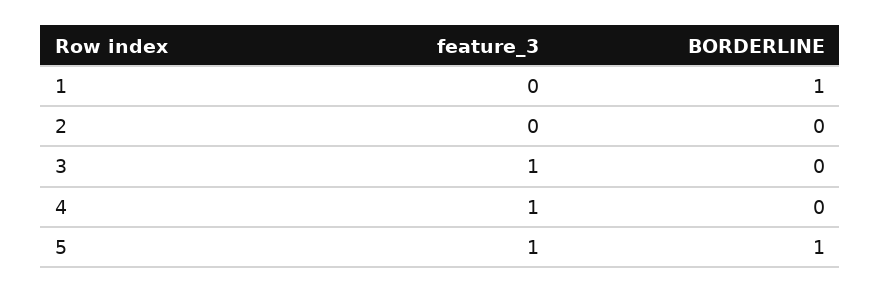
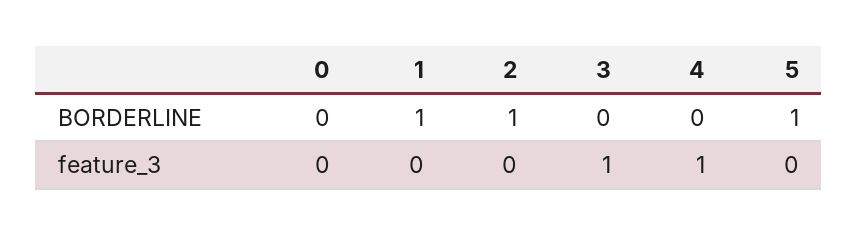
BORDERLINE, 2: 0 -> 1
feature_3, 5: 1 -> 0
BORDERLINE, 0: none -> 0
feature_3, 0: none -> 0

